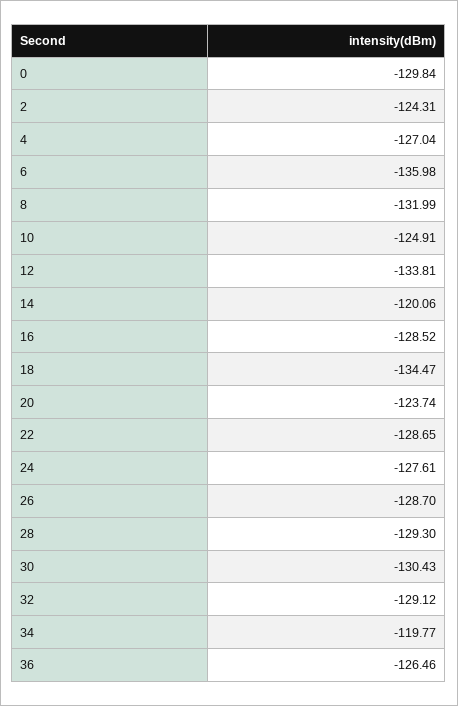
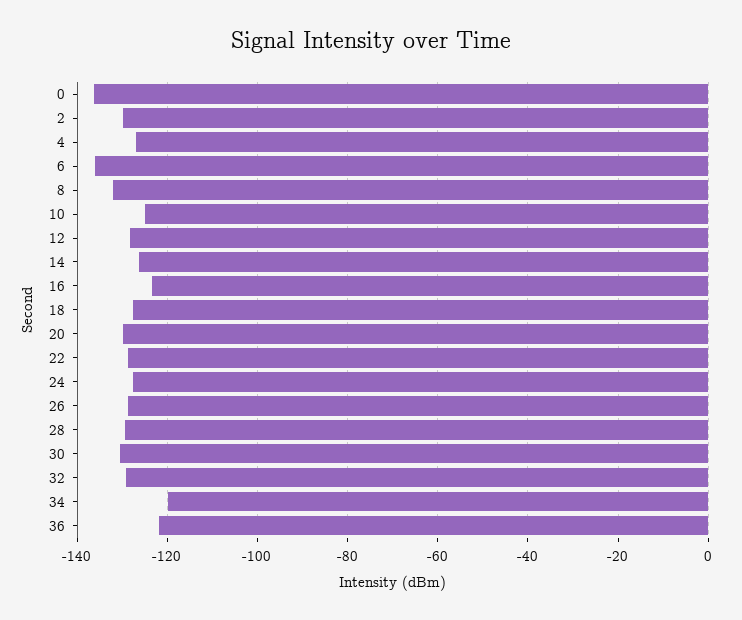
0: -129.84 -> -136
2: -124.31 -> -130
12: -133.81 -> -128
14: -120.06 -> -126
16: -128.52 -> -124
18: -134.47 -> -128
20: -123.74 -> -130
36: -126.46 -> -122

